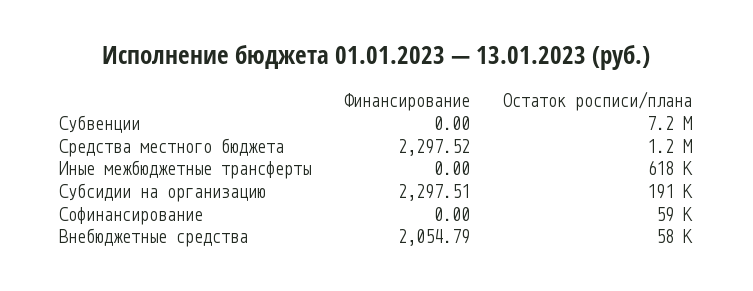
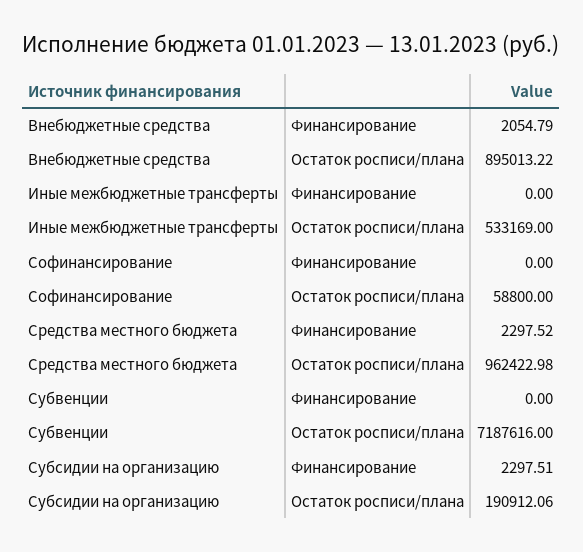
Остаток росписи/плана, Средства местного бюджета: 1200000 -> 962422.98
Остаток росписи/плана, Иные межбюджетные трансферты: 618000 -> 533169
Остаток росписи/плана, Внебюджетные средства: 58000 -> 895013.22

